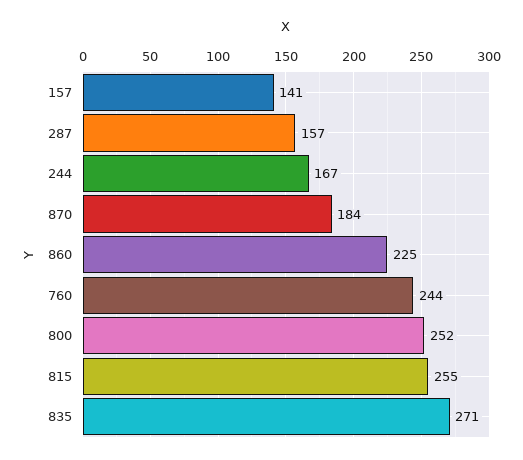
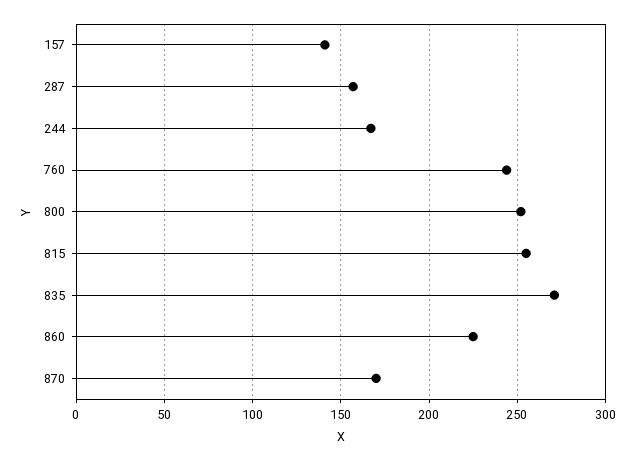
870: 184 -> 170

